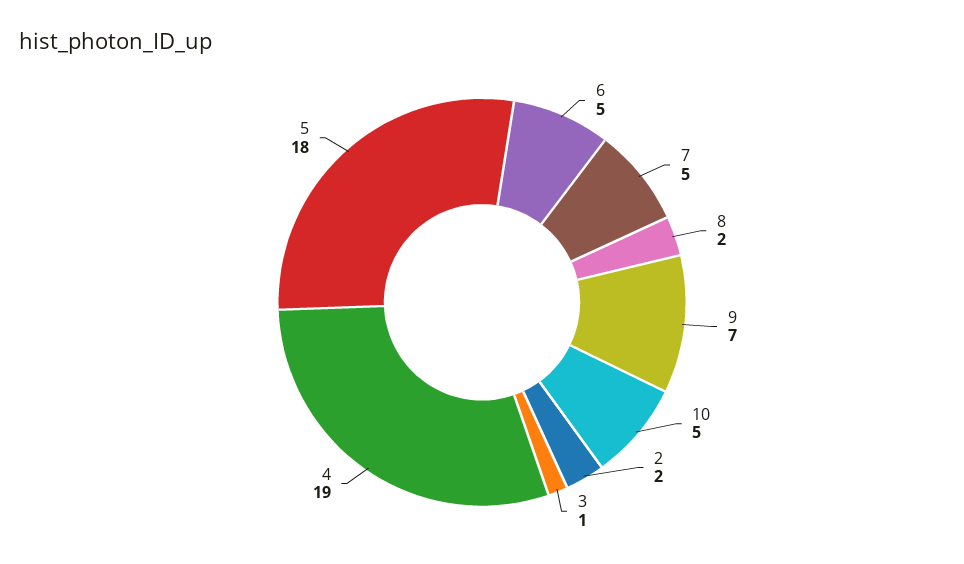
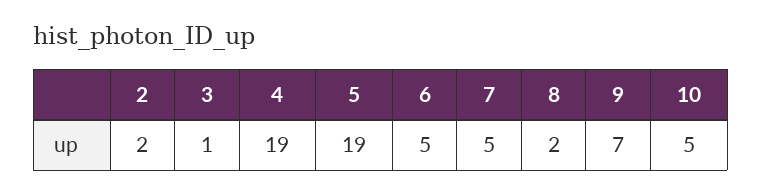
5: 18 -> 19

